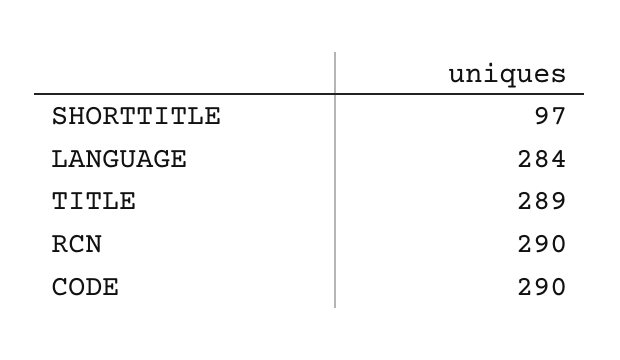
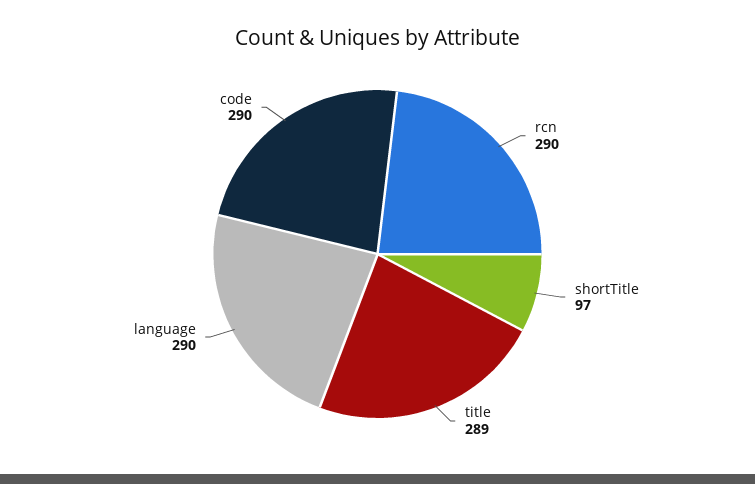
LANGUAGE: 284 -> 290

